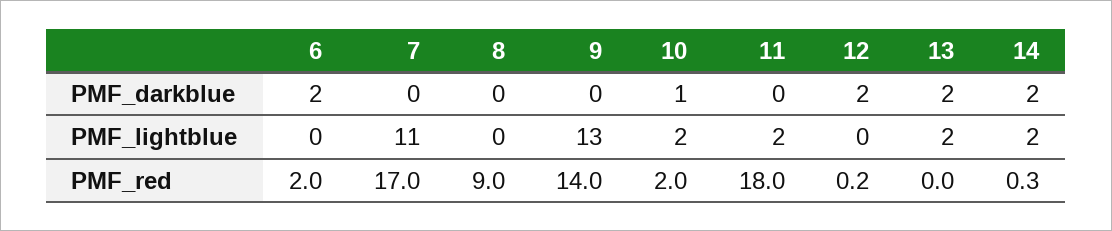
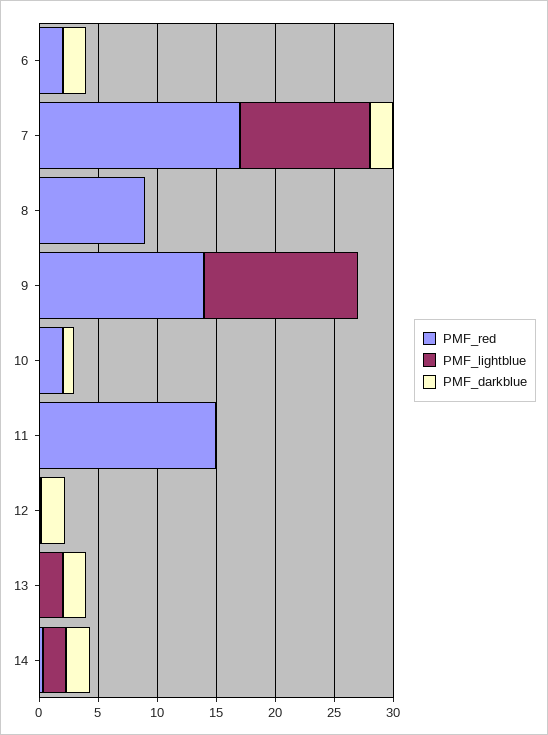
PMF_darkblue, 7: 0 -> 2
PMF_lightblue, 10: 2 -> 0
PMF_lightblue, 11: 2 -> 0
PMF_red, 11: 18 -> 15

